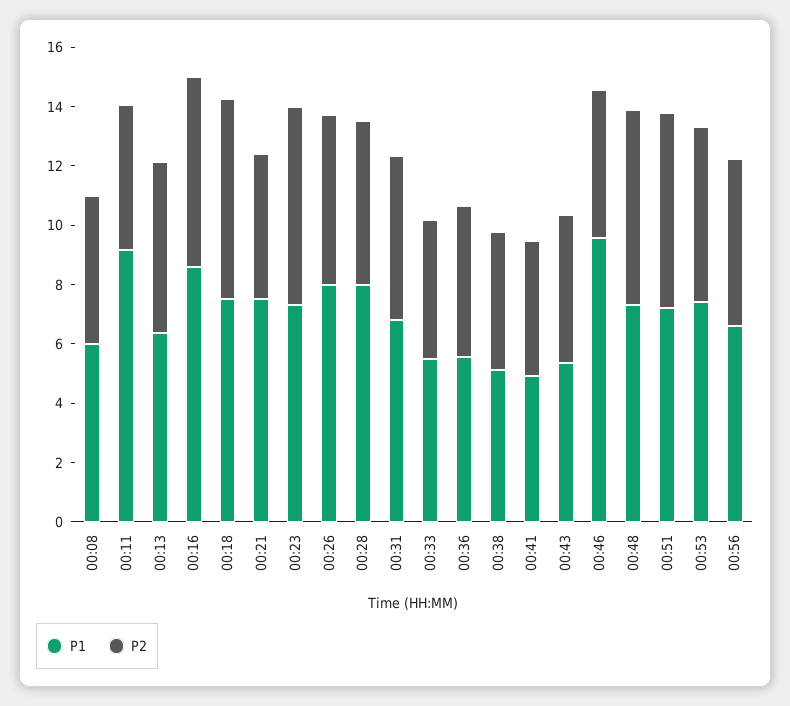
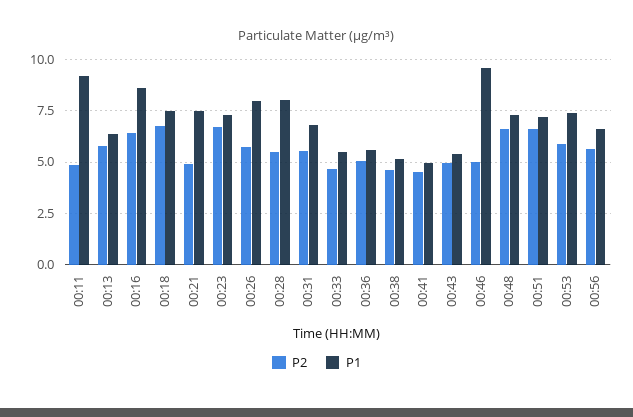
P1, 00:08: 6 -> none
P2, 00:08: 5 -> none

